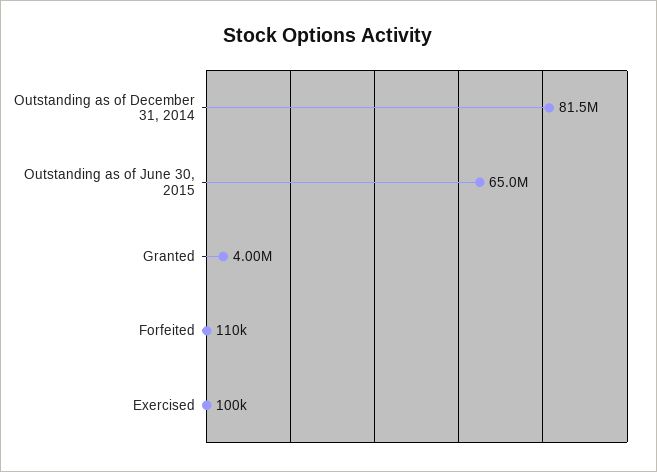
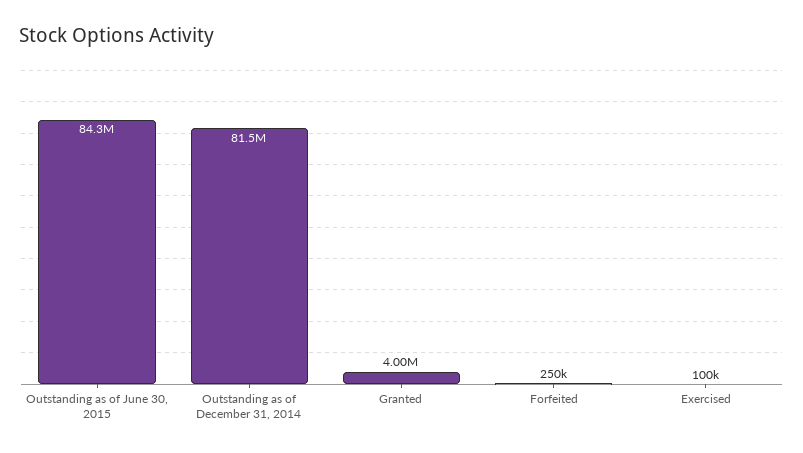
Outstanding as of June 30, 2015: 65000000 -> 84300000
Forfeited: 110000 -> 250000

